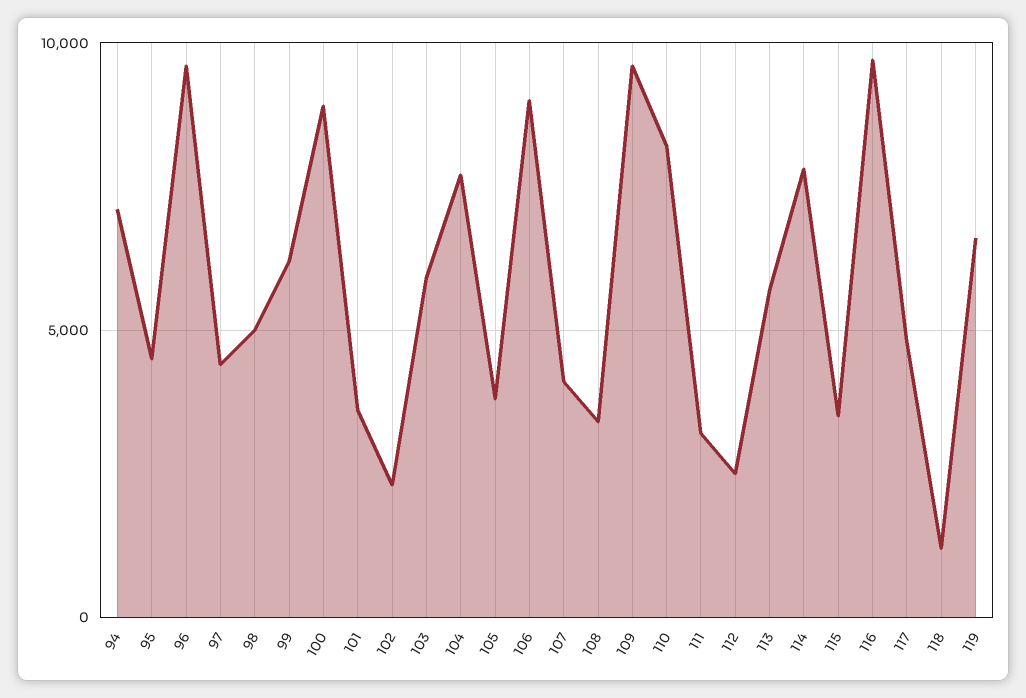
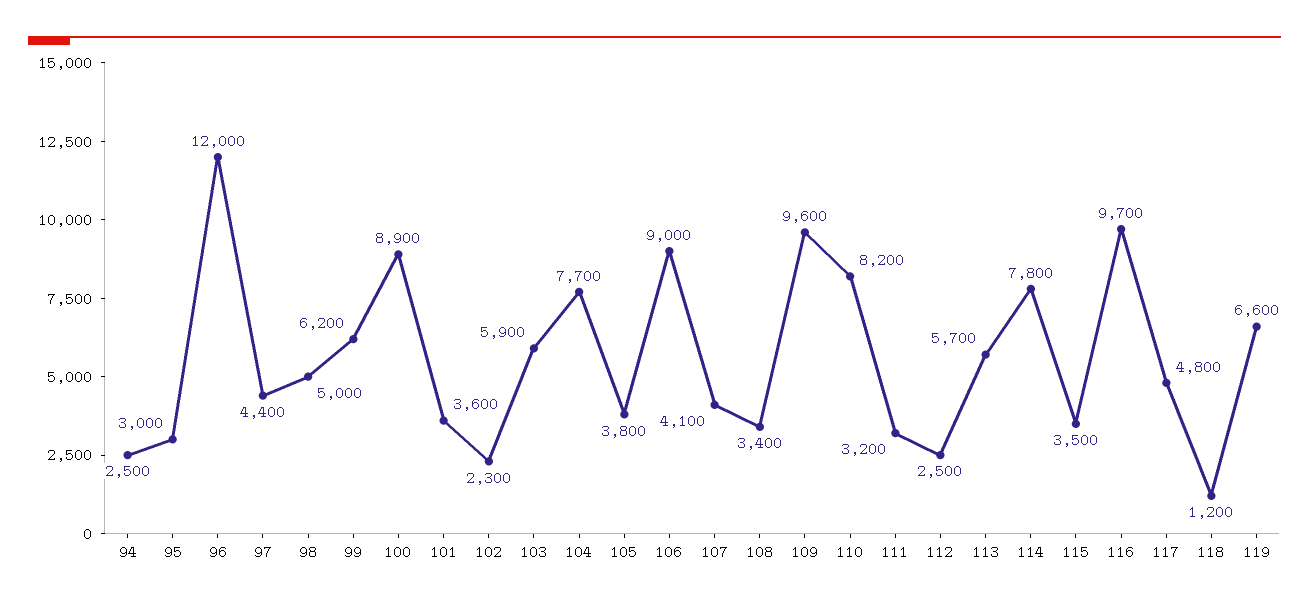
94: 7000 -> 2500
95: 4500 -> 3000
96: 9500 -> 12000

